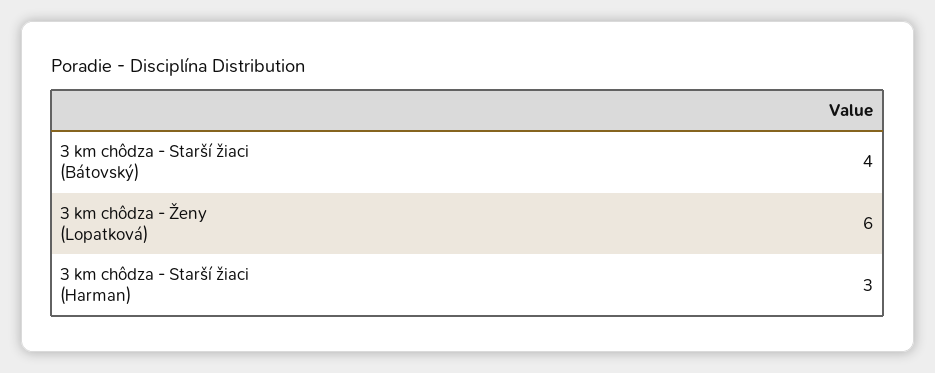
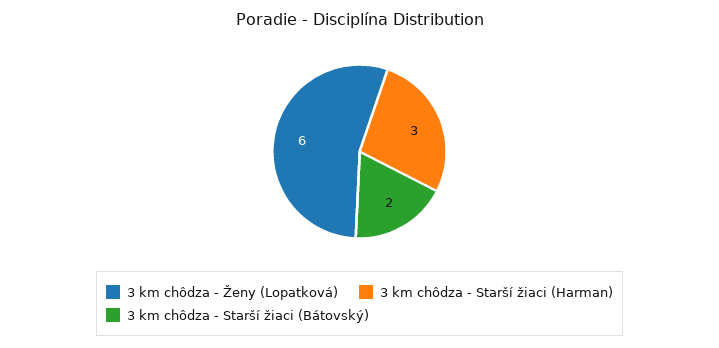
3 km chôdza - Starší žiaci (Bátovský): 4 -> 2

